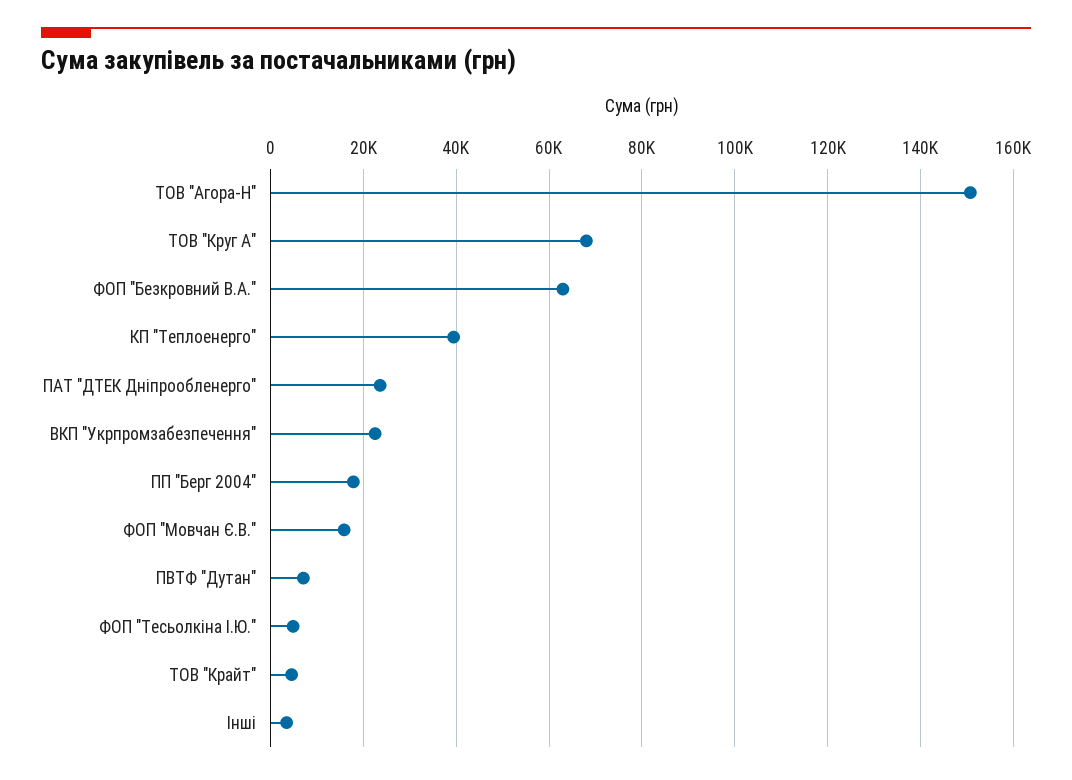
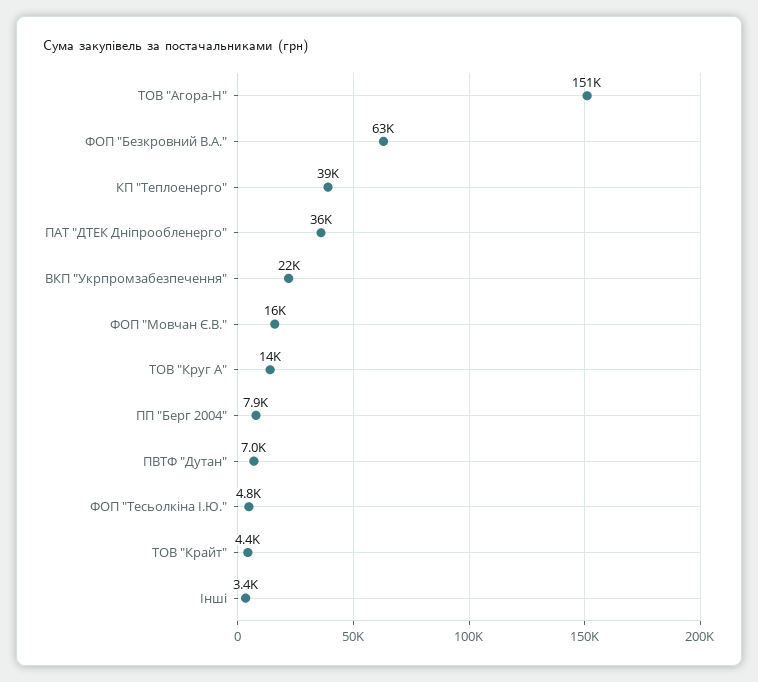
ТОВ "Круг А": 68000 -> 14000
ПАТ "ДТЕК Дніпрообленерго": 24000 -> 36000
ПП "Берг 2004": 18000 -> 7900

